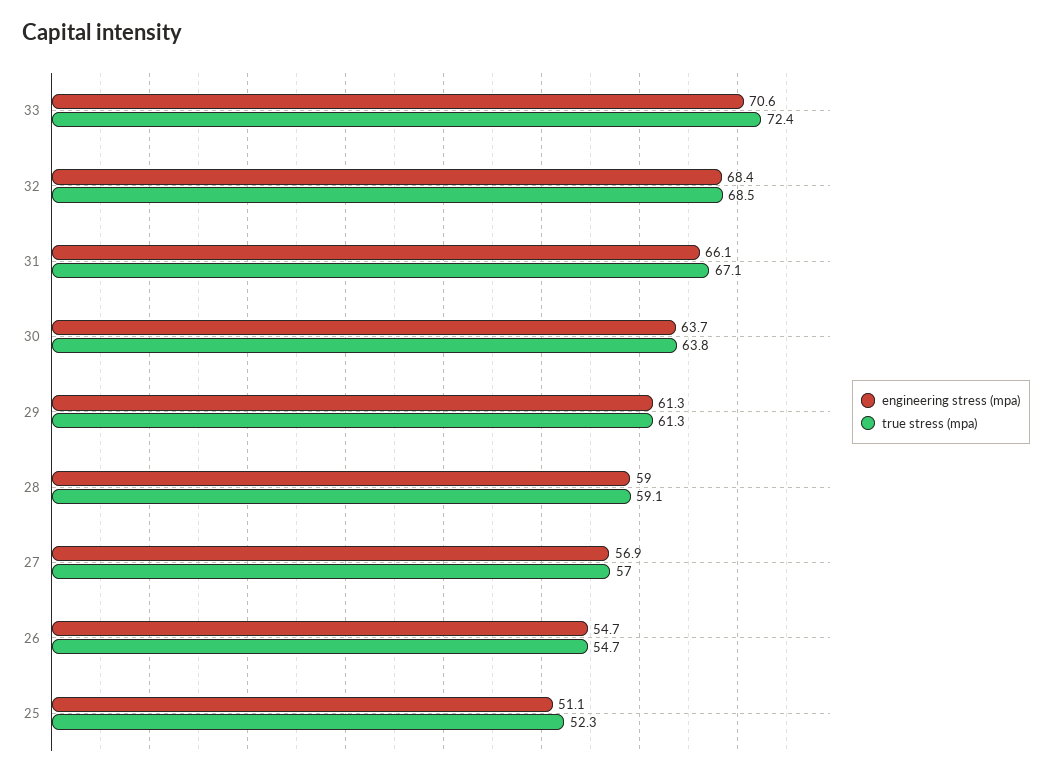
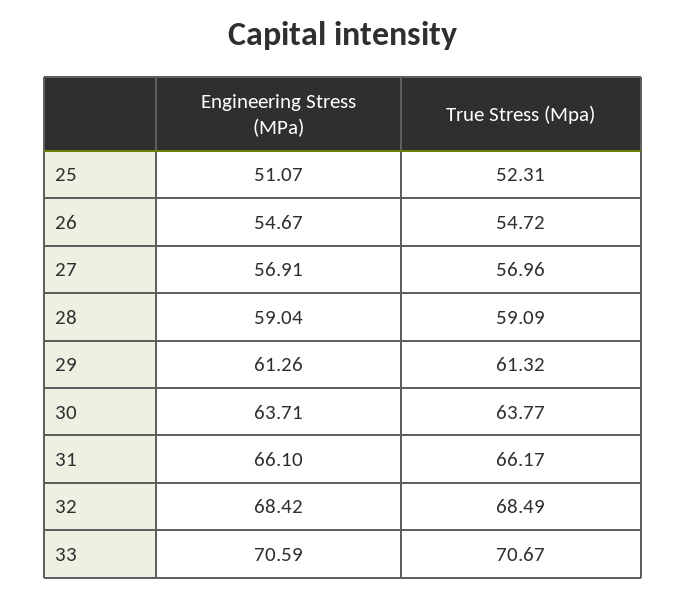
true stress (mpa), 33: 72.4 -> 70.67
true stress (mpa), 31: 67.1 -> 66.17

